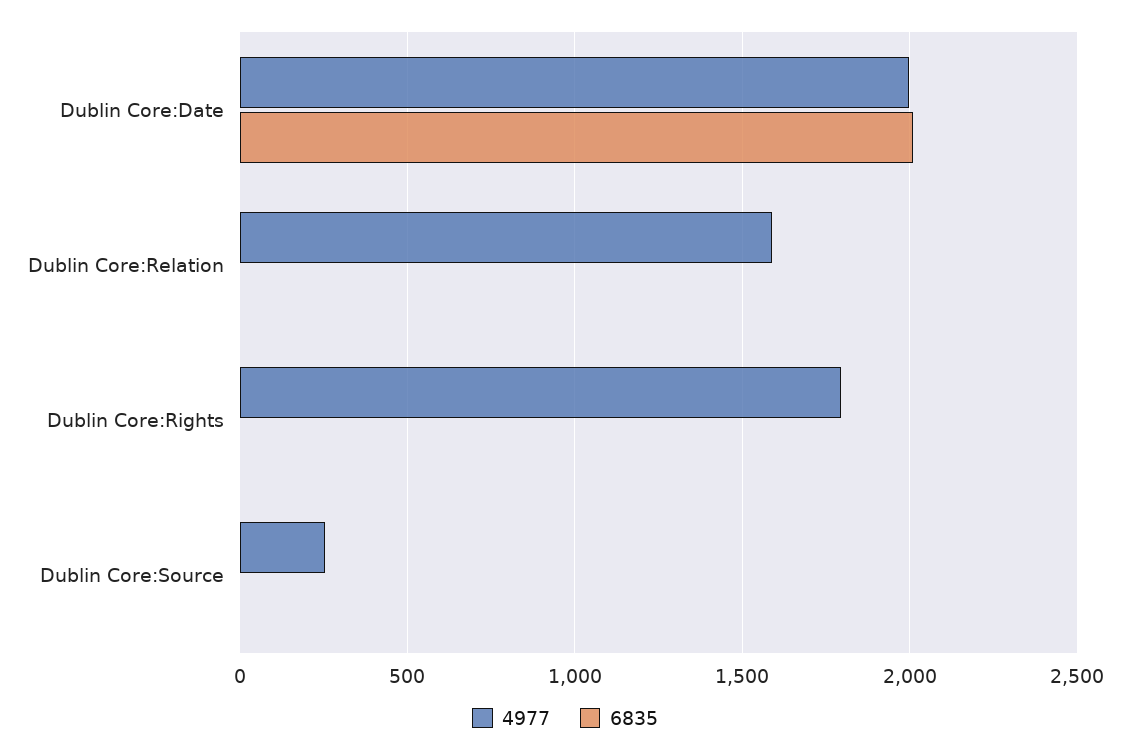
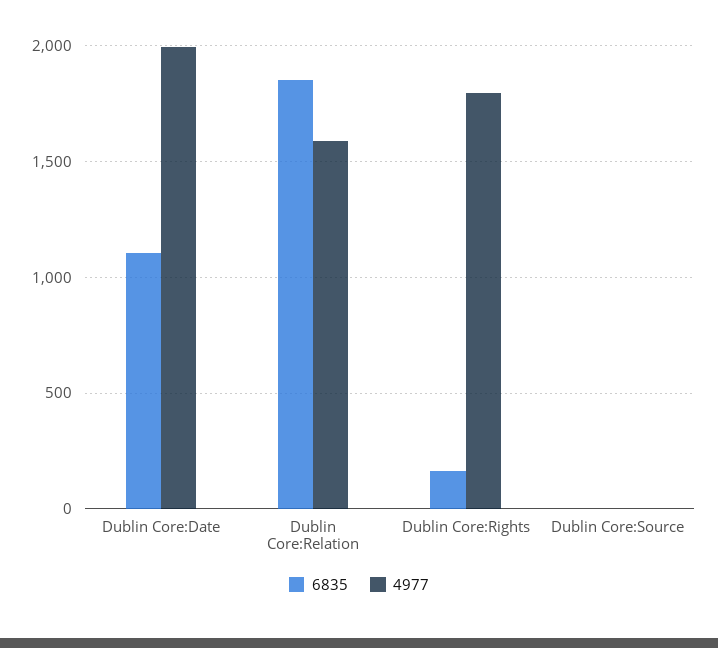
6835, Dublin Core:Date: 2000 -> 1100
6835, Dublin Core:Relation: 0 -> 1850
6835, Dublin Core:Rights: 0 -> 150
4977, Dublin Core:Source: 250 -> 0

